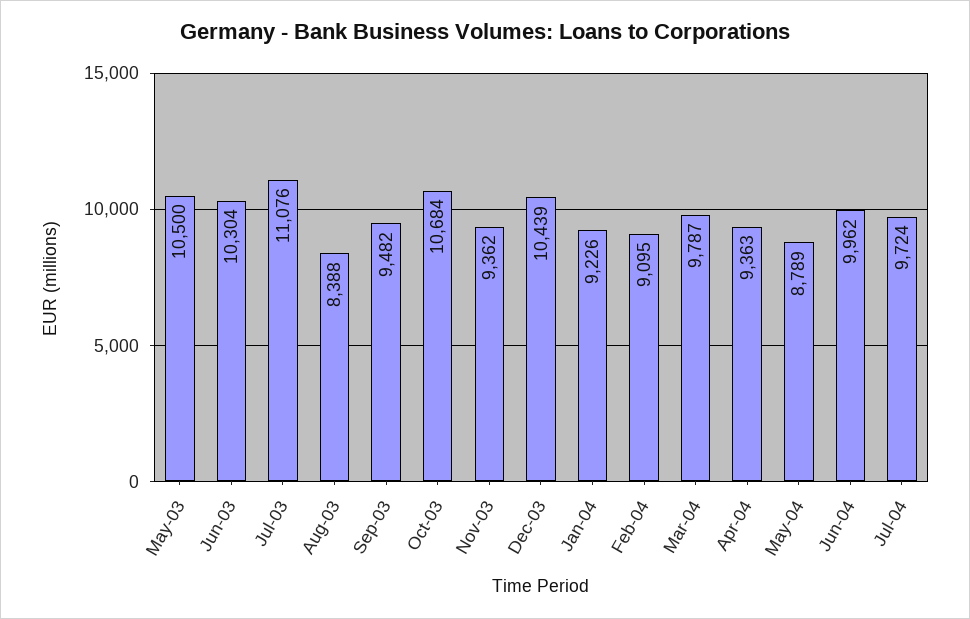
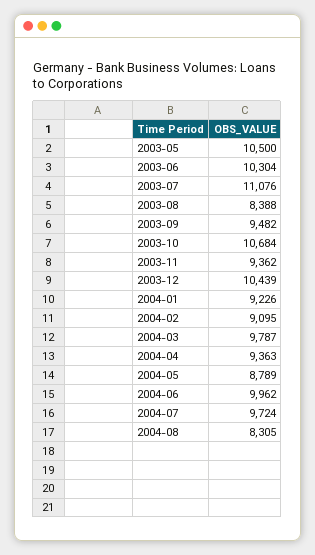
2004-08: none -> 8305

